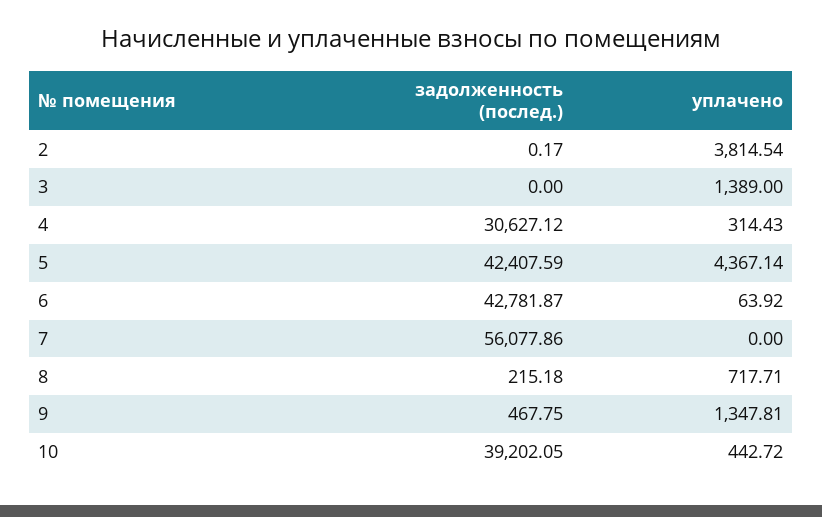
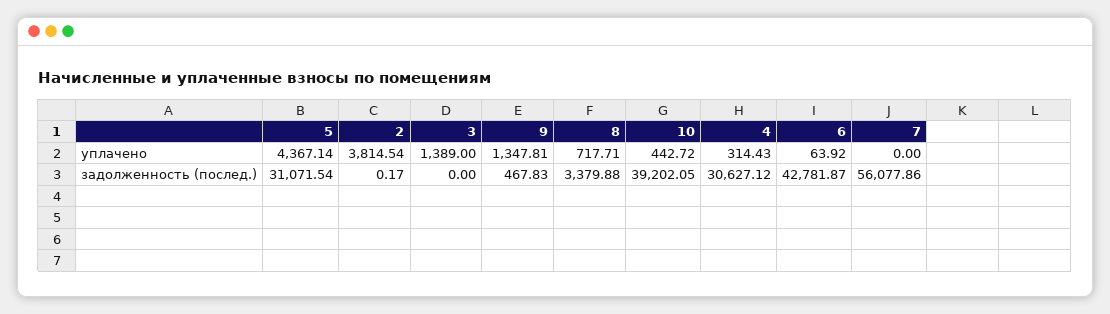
задолженность (послед.), 5: 42407.59 -> 31071.54
задолженность (послед.), 8: 215.18 -> 3379.88
задолженность (послед.), 9: 467.75 -> 467.83

